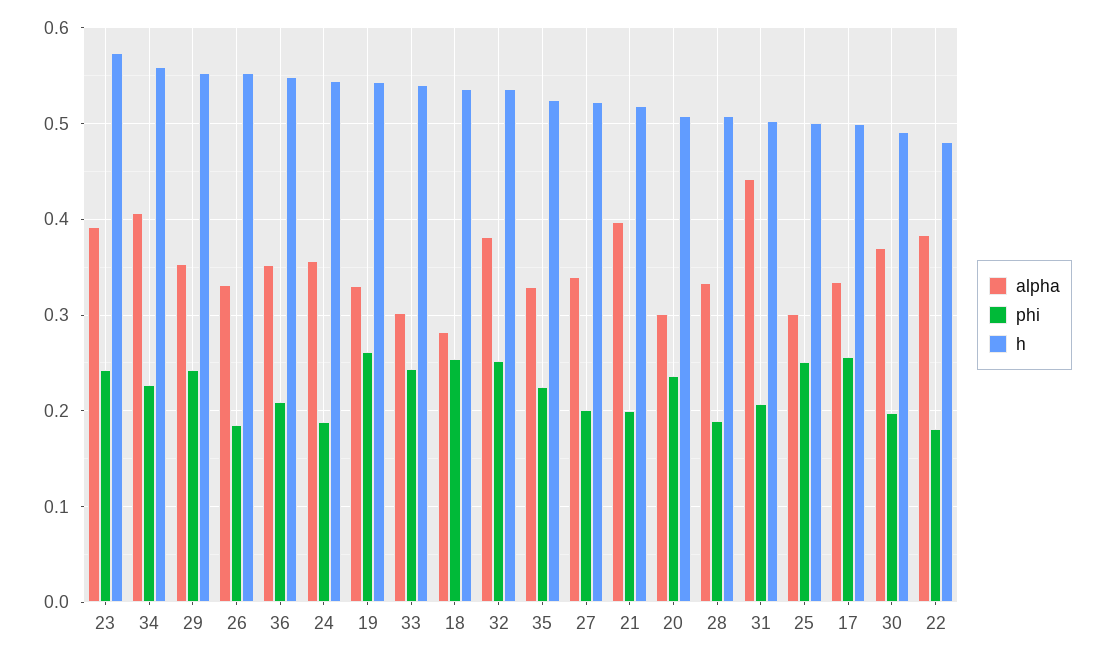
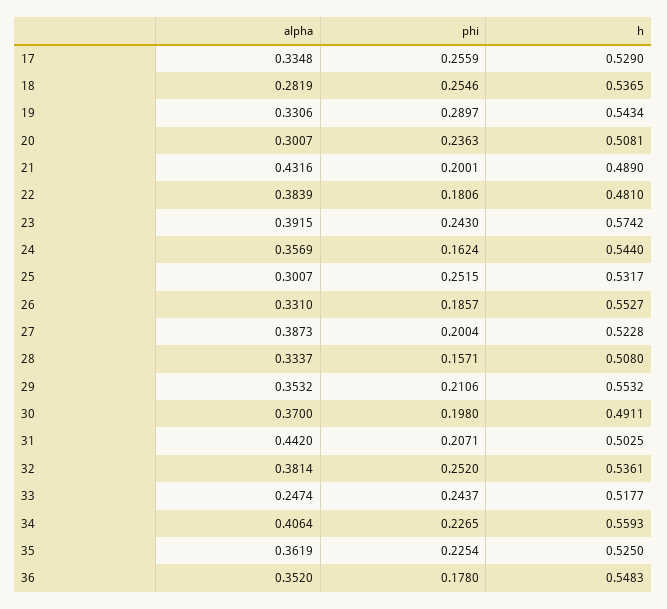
phi, 29: 0.24 -> 0.2106
phi, 36: 0.21 -> 0.178
phi, 24: 0.19 -> 0.1624
phi, 19: 0.26 -> 0.2897
alpha, 33: 0.3 -> 0.2474
h, 33: 0.54 -> 0.5177
alpha, 35: 0.33 -> 0.3619
alpha, 27: 0.34 -> 0.3873
alpha, 21: 0.4 -> 0.4316
h, 21: 0.52 -> 0.489
phi, 28: 0.19 -> 0.1571
h, 25: 0.5 -> 0.5317
h, 17: 0.5 -> 0.529

